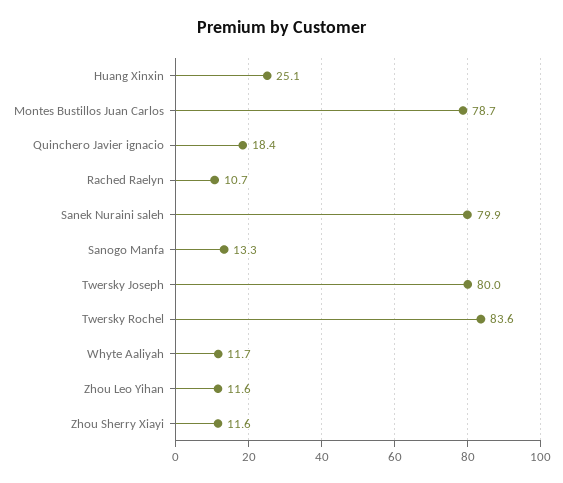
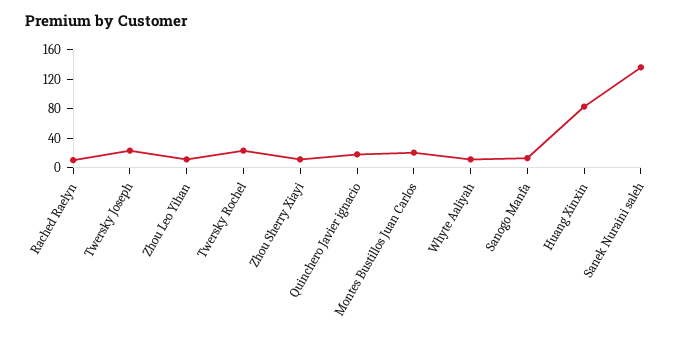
Huang Xinxin: 25.1 -> 80
Montes Bustillos Juan Carlos: 78.7 -> 20
Sanek Nuraini saleh: 79.9 -> 140
Twersky Joseph: 80 -> 20
Twersky Rochel: 83.6 -> 20

